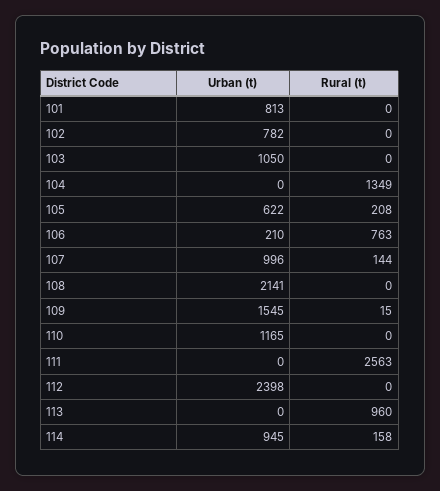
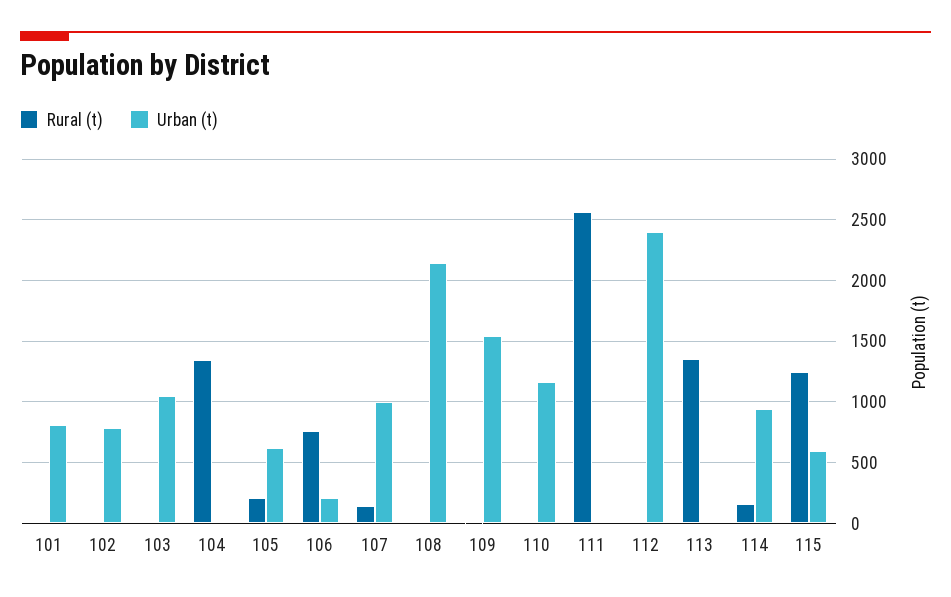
Rural (t), 113: 960 -> 1350
Rural (t), 115: none -> 1250
Urban (t), 115: none -> 600

